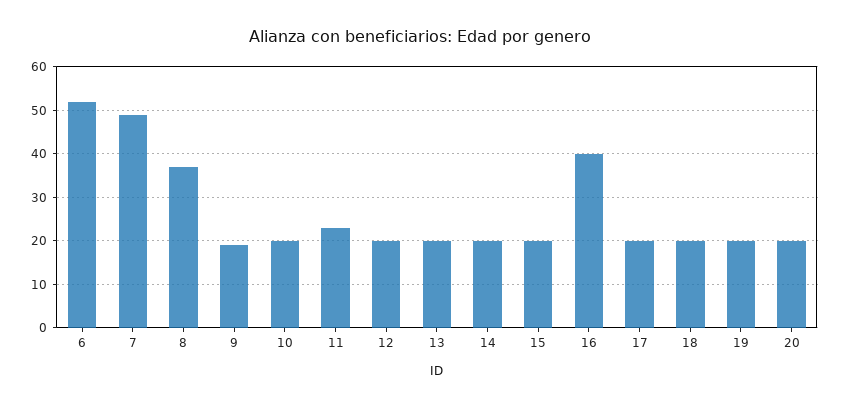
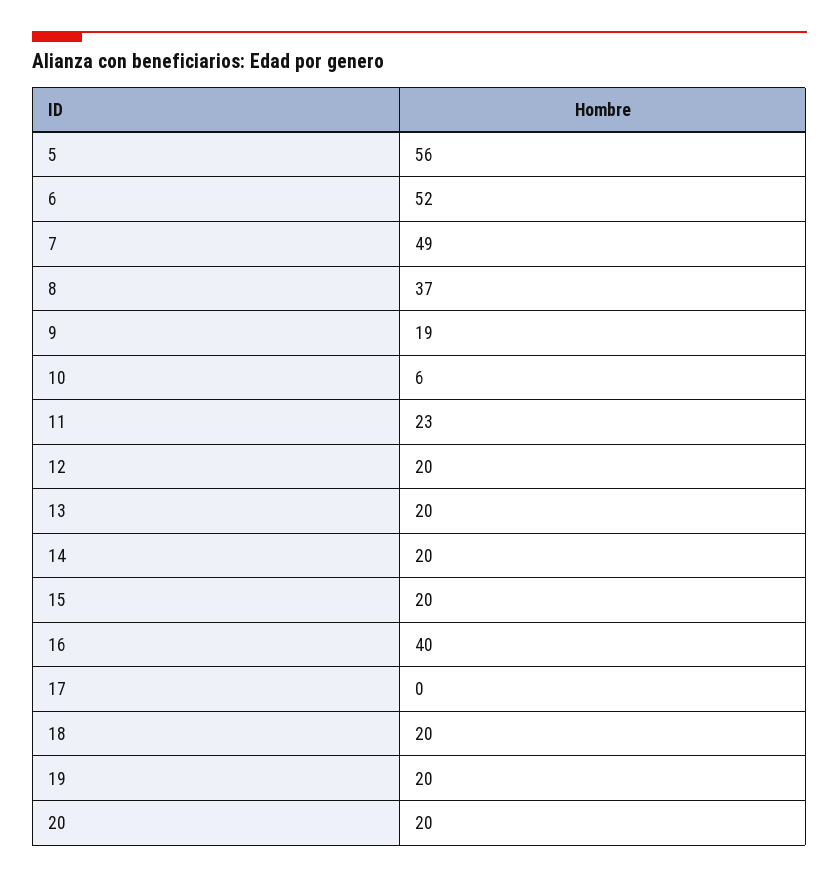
10: 20 -> 6
17: 20 -> 0
5: none -> 56

